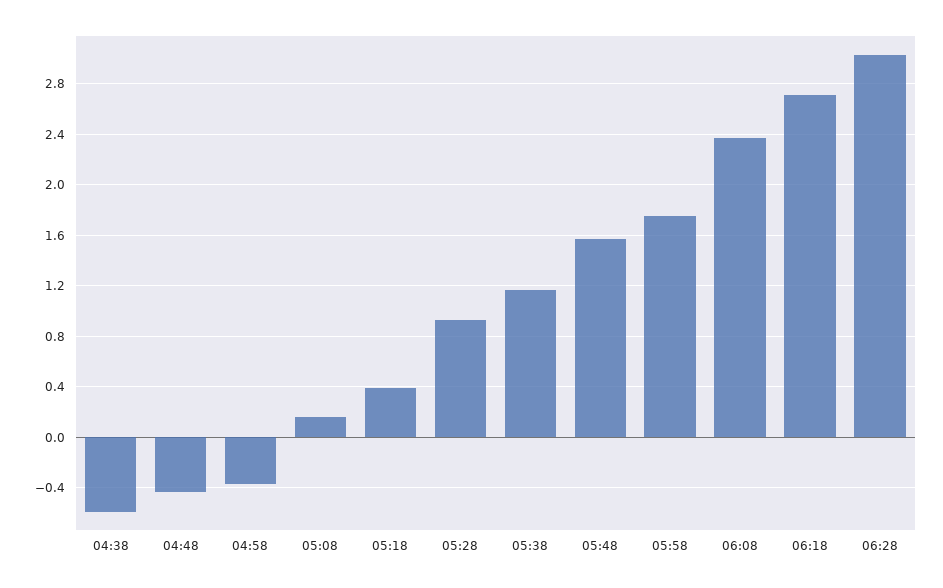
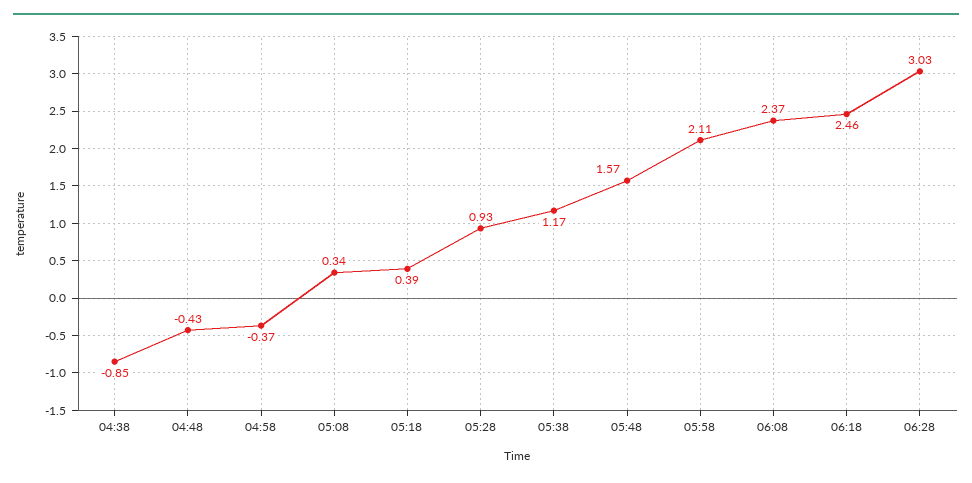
04:38: -0.6 -> -0.85
05:08: 0.15 -> 0.34
05:58: 1.75 -> 2.11
06:18: 2.7 -> 2.46

